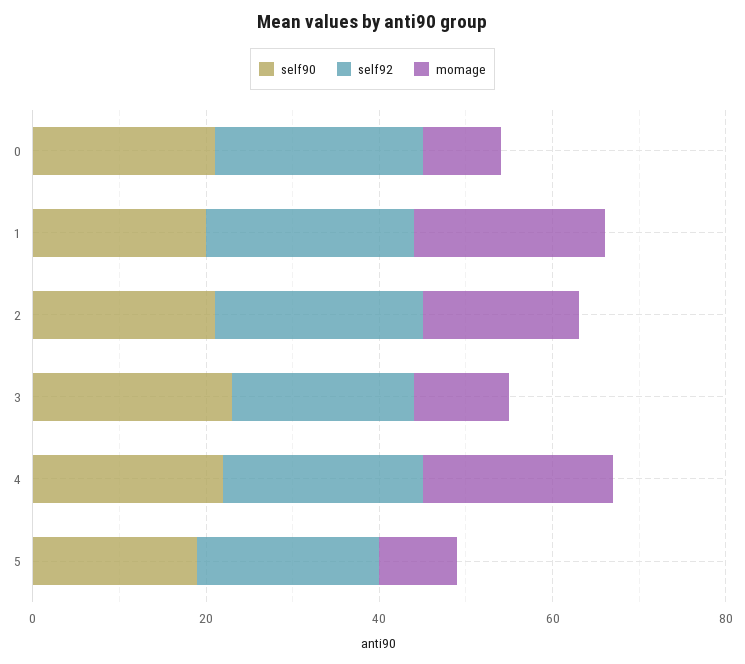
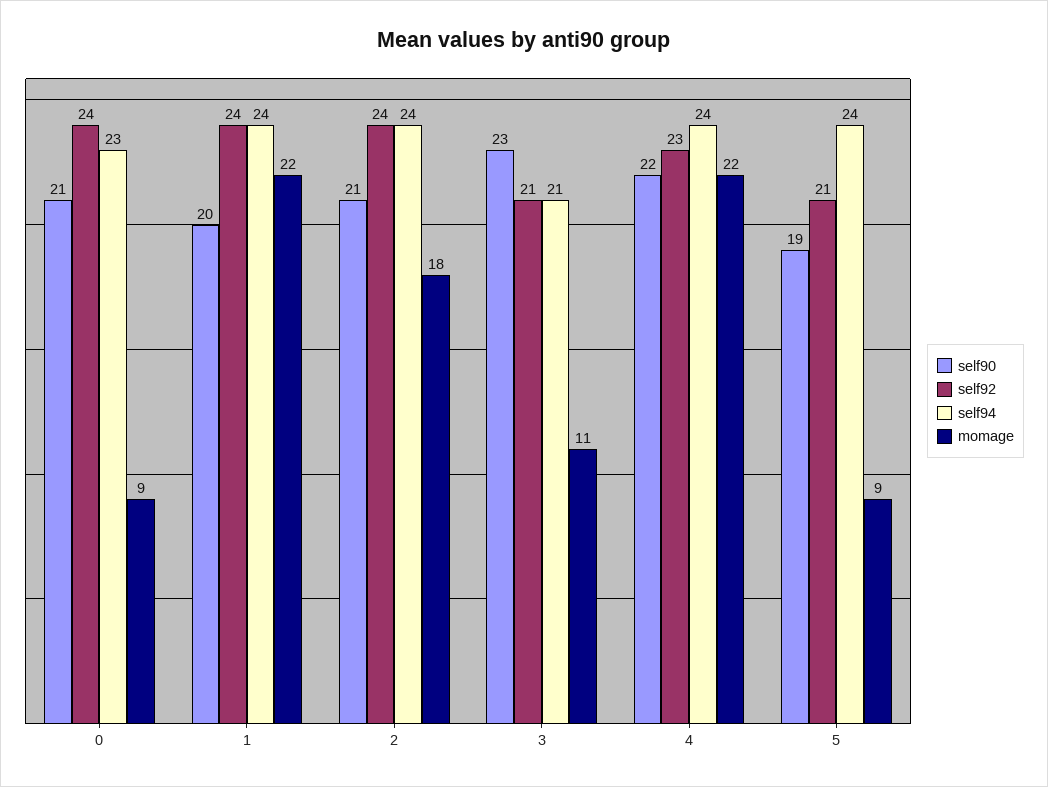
self94, 0: none -> 23
self94, 1: none -> 24
self94, 2: none -> 24
self94, 3: none -> 21
self94, 4: none -> 24
self94, 5: none -> 24

